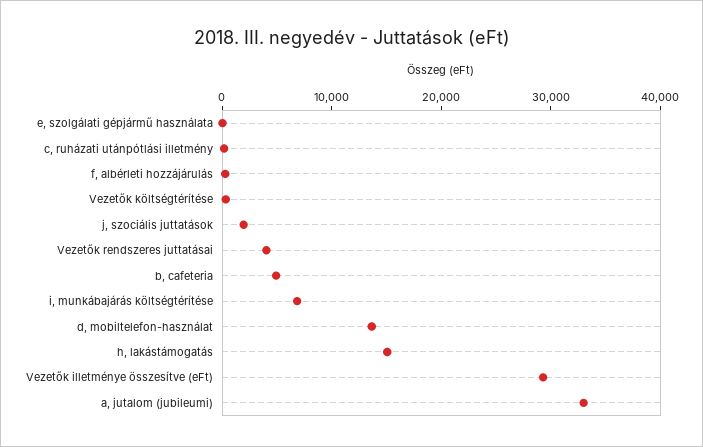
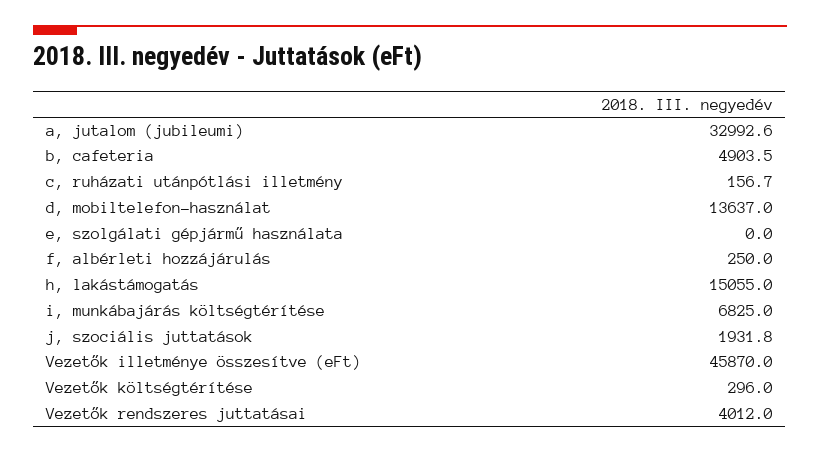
Vezetők illetménye összesítve (eFt): 30000 -> 45870

